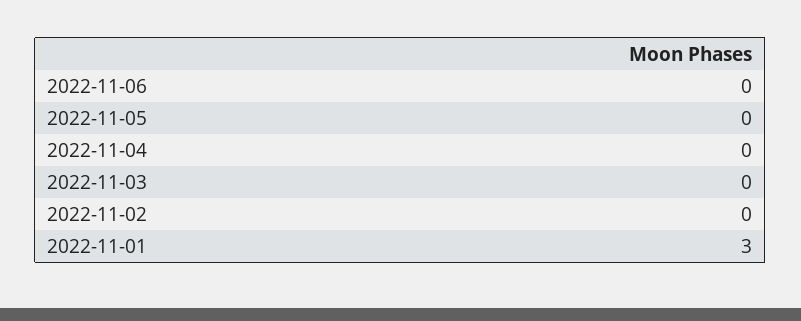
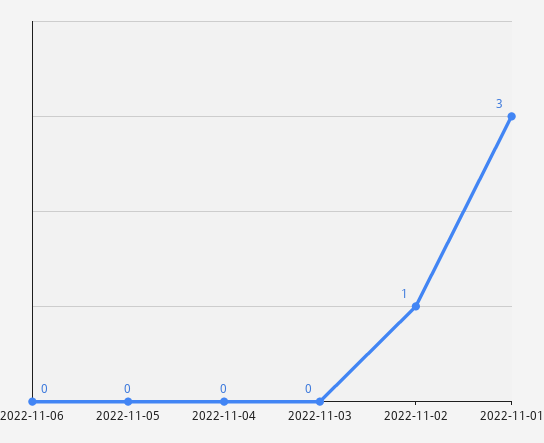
2022-11-02: 0 -> 1

